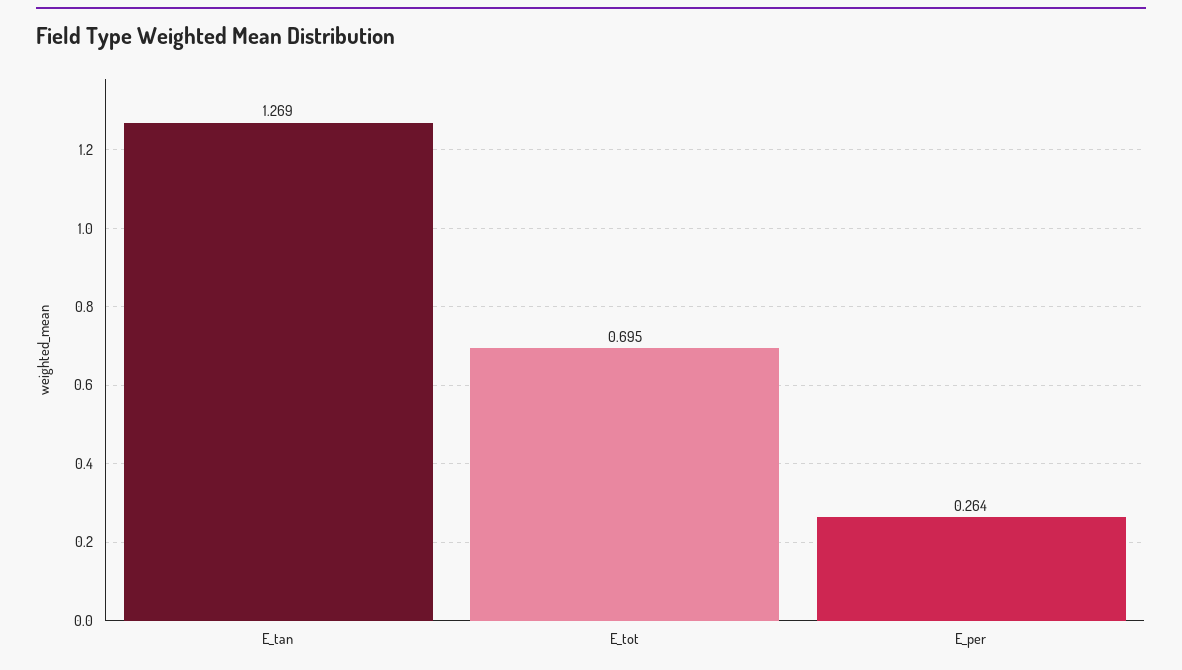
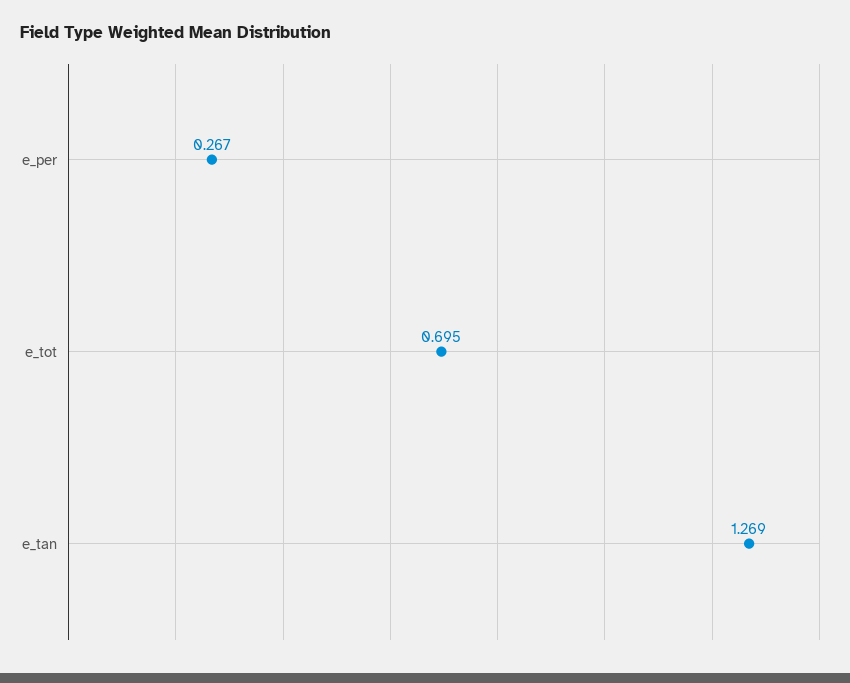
E_per: 0.264 -> 0.267

